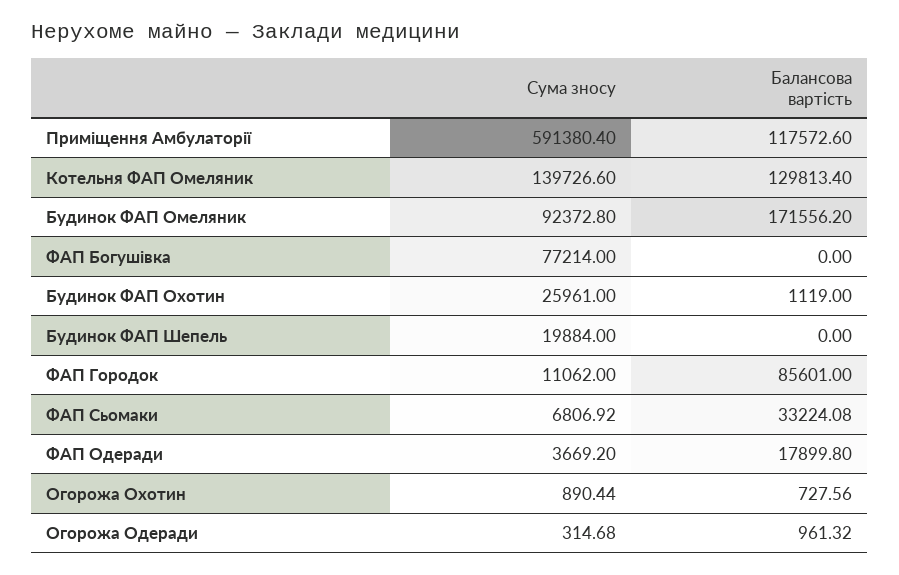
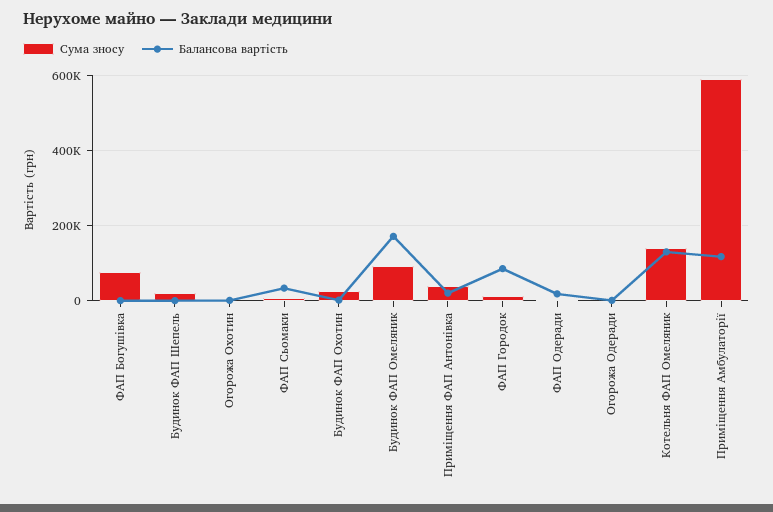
Сума зносу, Приміщення ФАП Антонівка: none -> 40000
Балансова вартість, Приміщення ФАП Антонівка: none -> 20000

